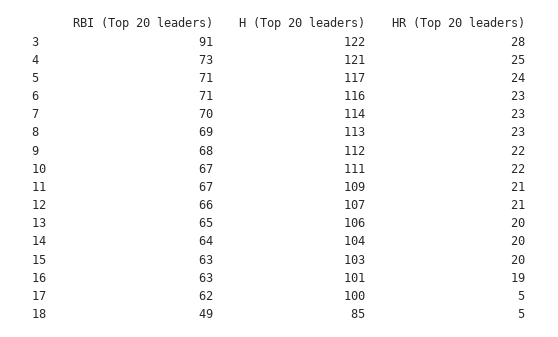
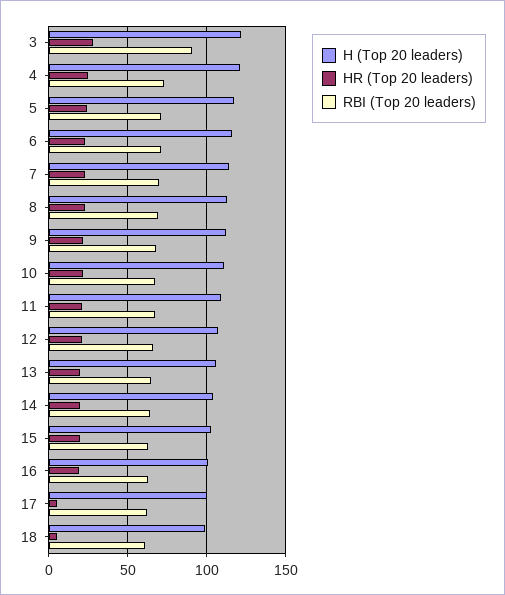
RBI (Top 20 leaders), 18: 49 -> 60
H (Top 20 leaders), 18: 85 -> 100

